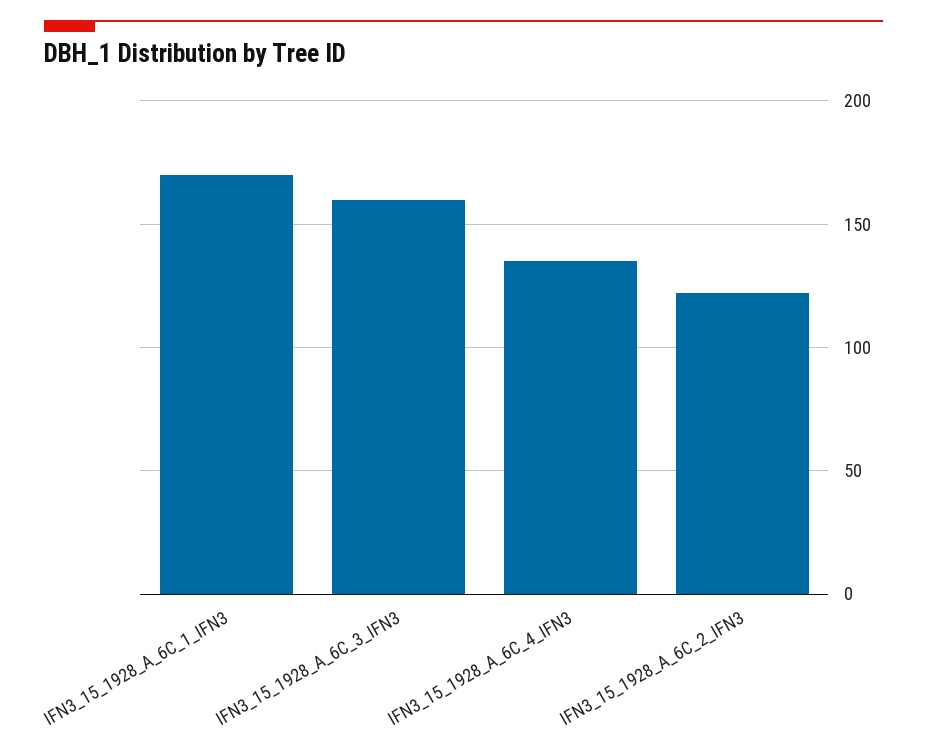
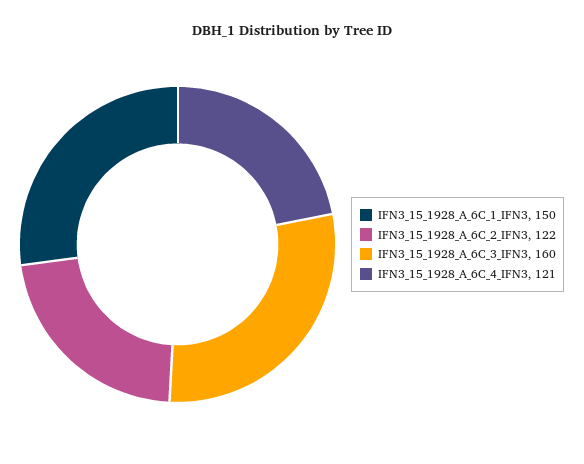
IFN3_15_1928_A_6C_1_IFN3: 170 -> 150
IFN3_15_1928_A_6C_4_IFN3: 135 -> 121

